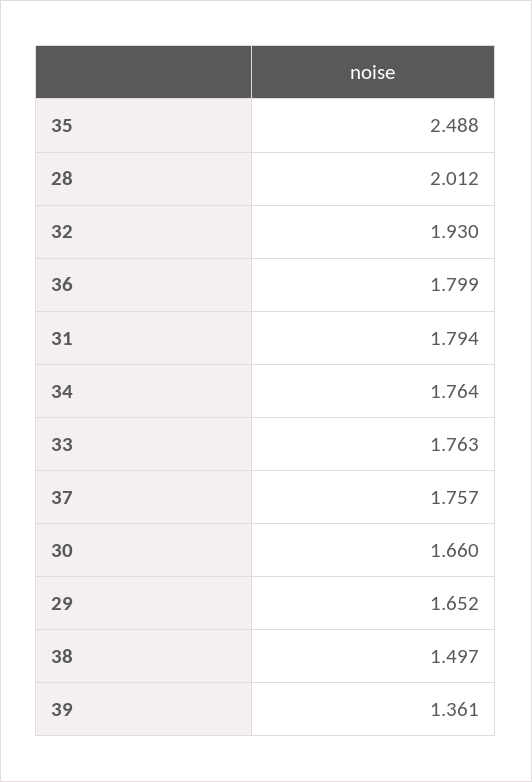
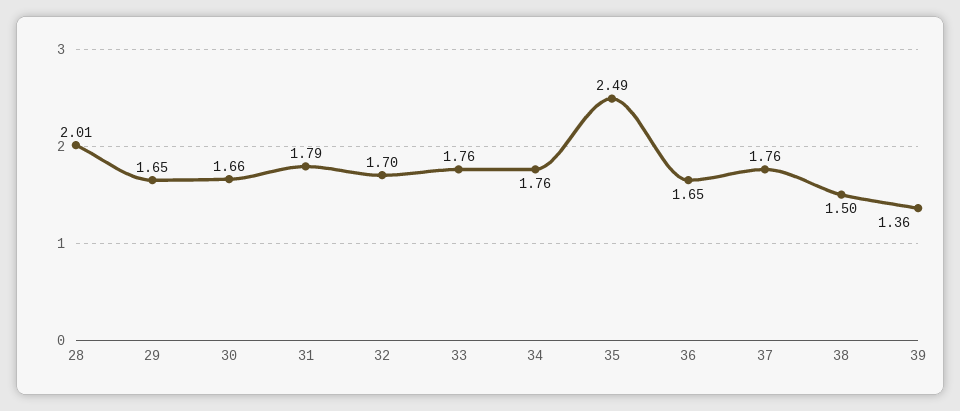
32: 1.93 -> 1.7
36: 1.799 -> 1.65

